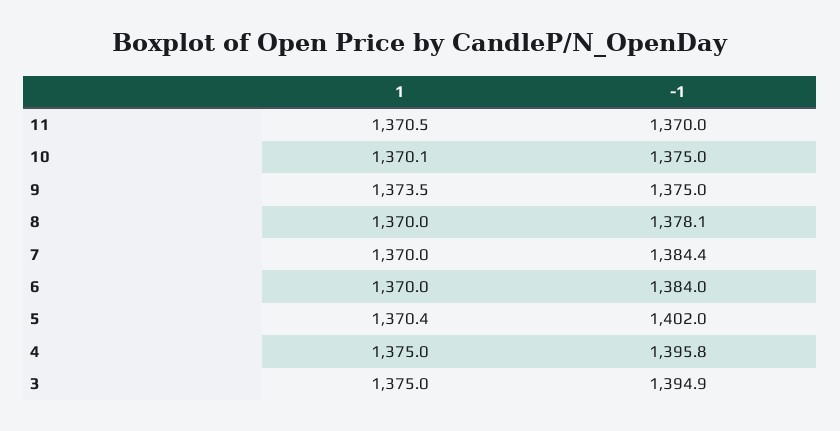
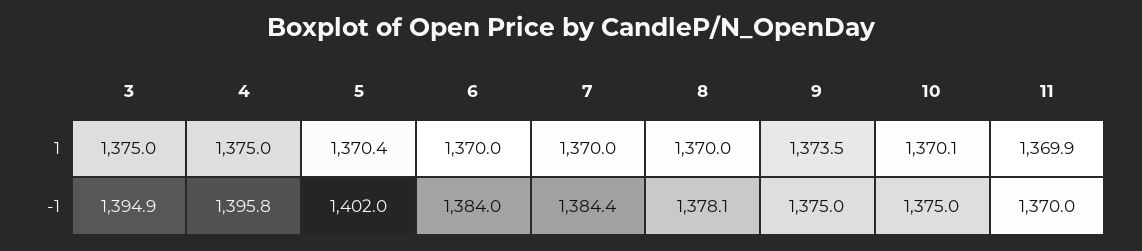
1, 11: 1370.5 -> 1369.9

